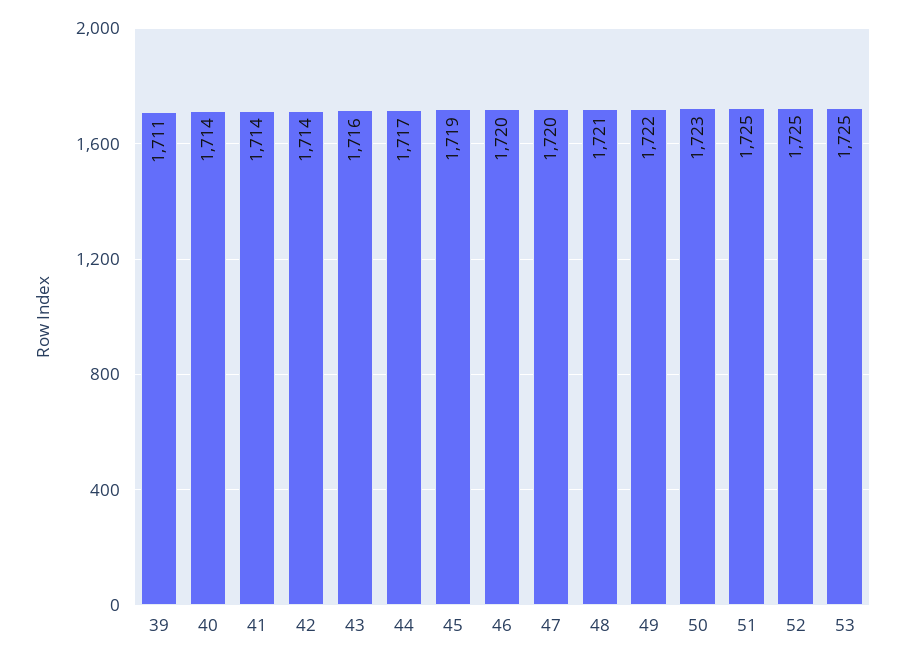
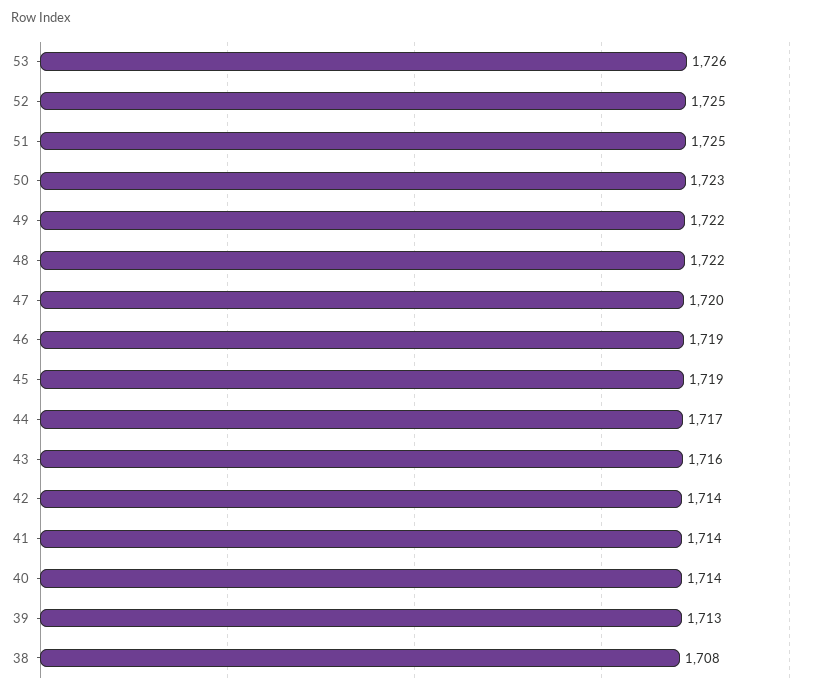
39: 1711 -> 1713
46: 1720 -> 1719
48: 1721 -> 1722
53: 1725 -> 1726
38: none -> 1708

